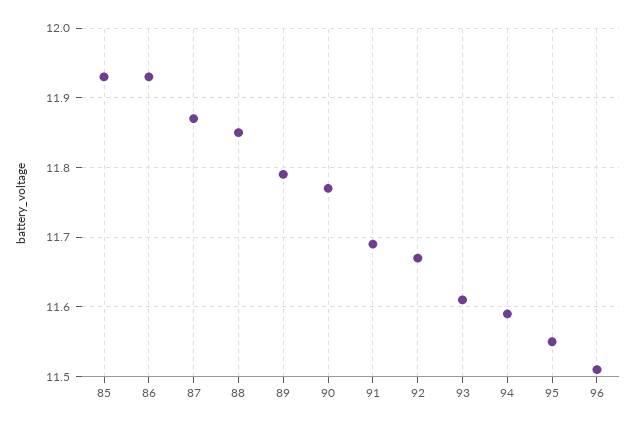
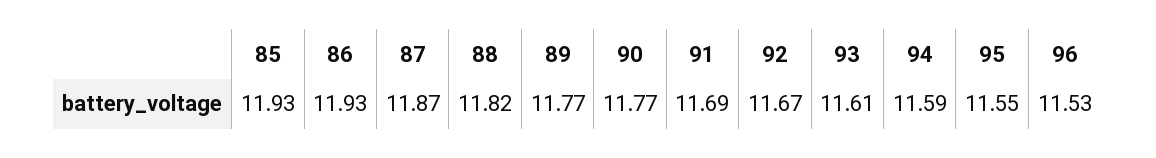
88: 11.85 -> 11.82
89: 11.79 -> 11.77
96: 11.51 -> 11.53

